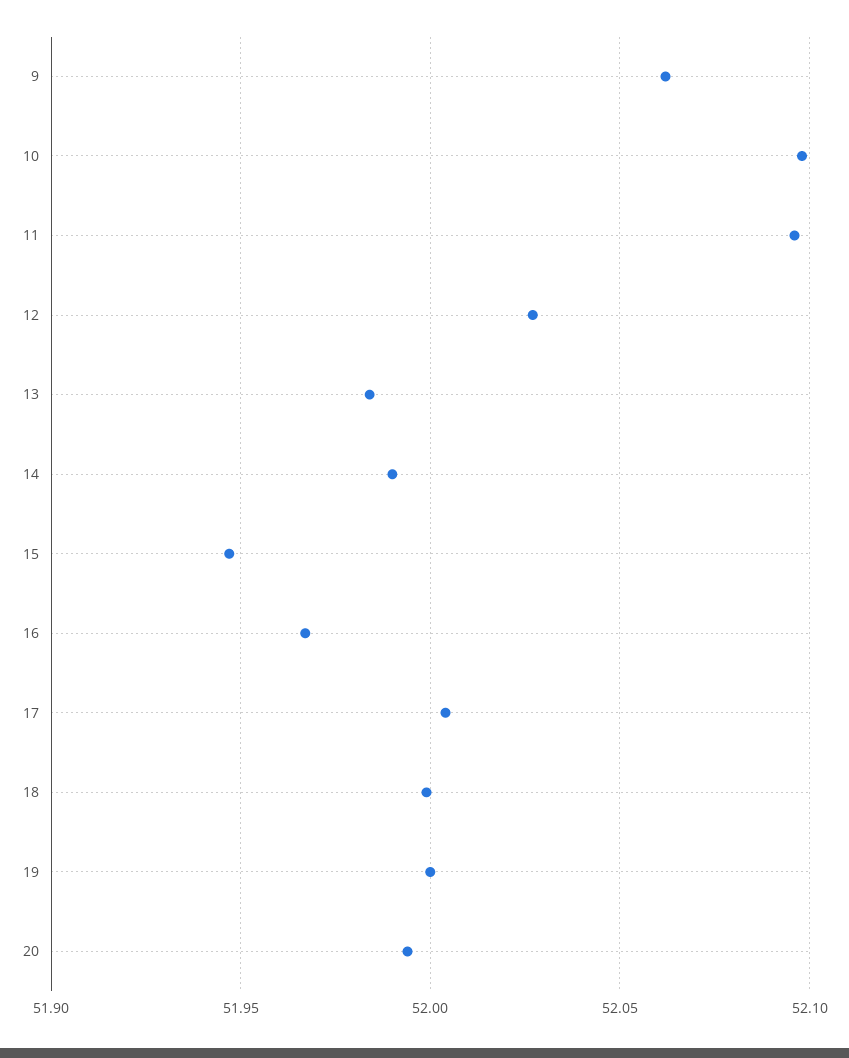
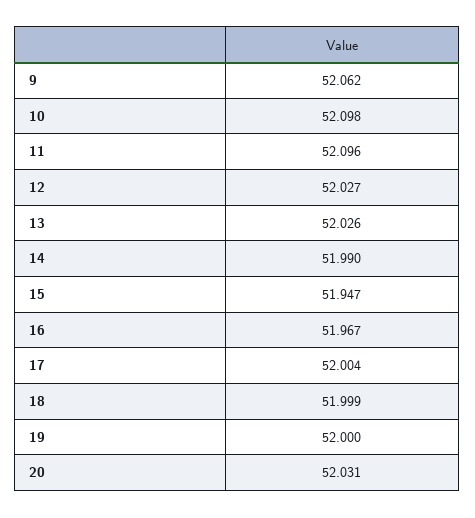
13: 51.985 -> 52.026
20: 51.995 -> 52.031

